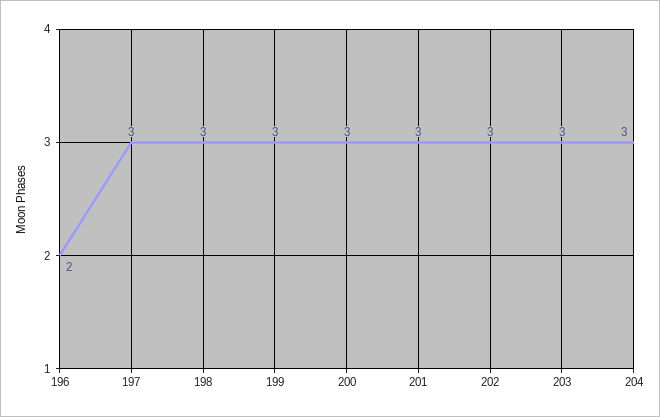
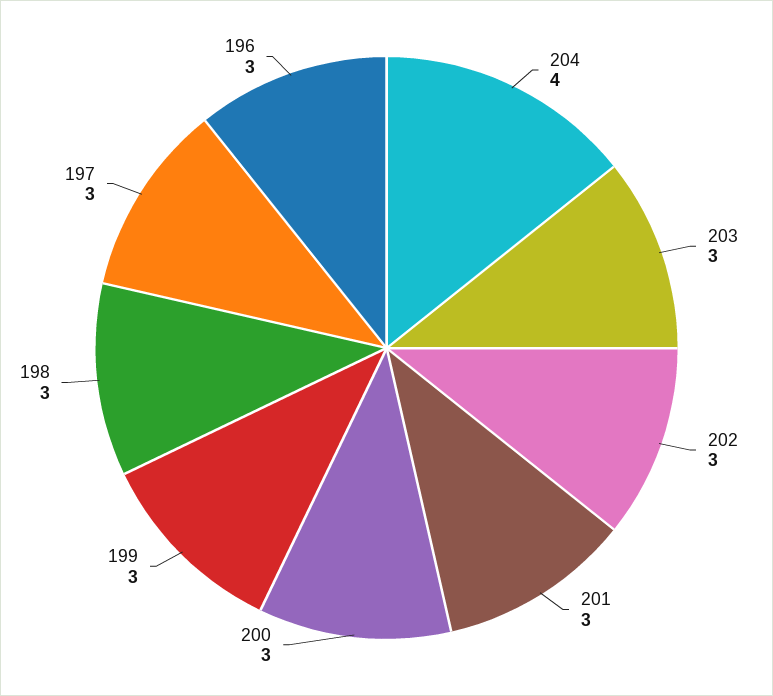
196: 2 -> 3
204: 3 -> 4

